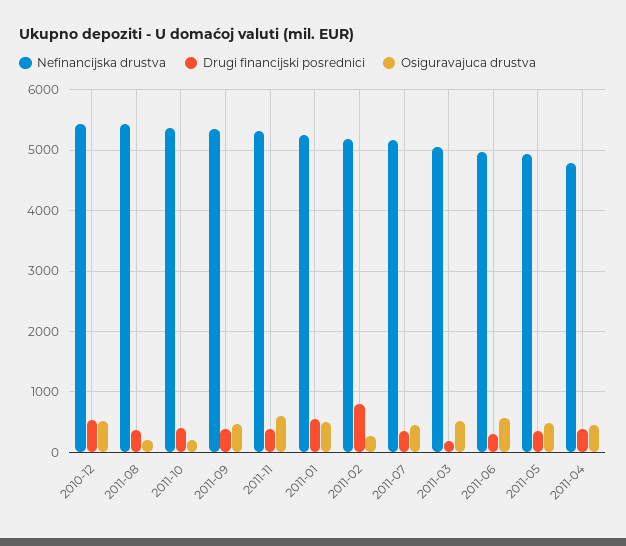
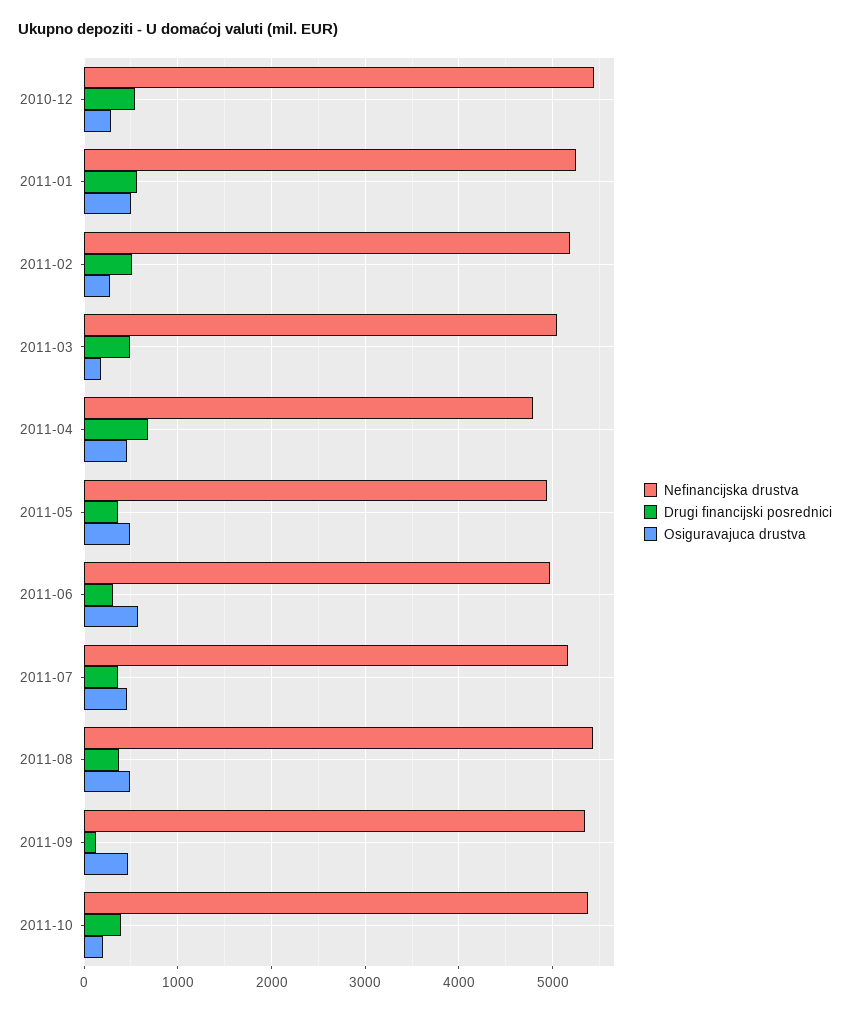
Osiguravajuca drustva, 2010-12: 500 -> 300
Osiguravajuca drustva, 2011-08: 200 -> 500
Drugi financijski posrednici, 2011-09: 400 -> 100
Nefinancijska drustva, 2011-11: 5300 -> none
Drugi financijski posrednici, 2011-11: 400 -> none
Osiguravajuca drustva, 2011-11: 600 -> none
Drugi financijski posrednici, 2011-02: 800 -> 500
Drugi financijski posrednici, 2011-03: 200 -> 500
Osiguravajuca drustva, 2011-03: 500 -> 200
Drugi financijski posrednici, 2011-04: 400 -> 700

